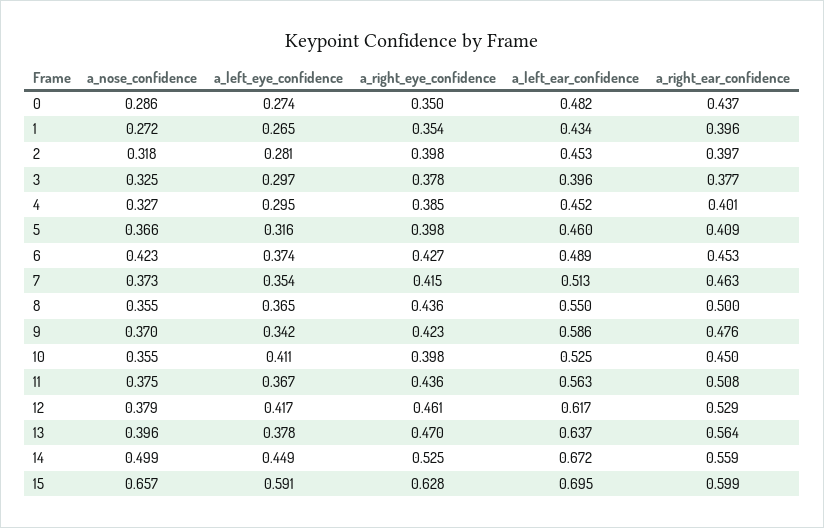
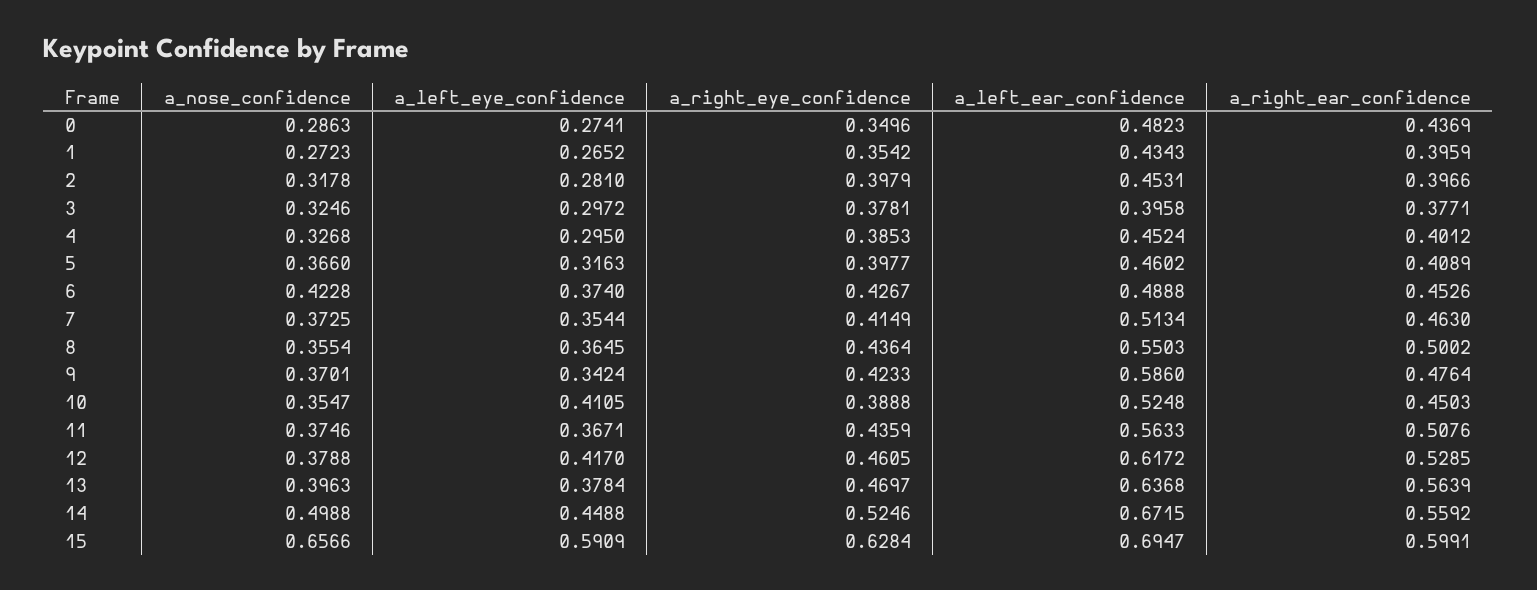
a_right_eye_confidence, 10: 0.398 -> 0.3888

